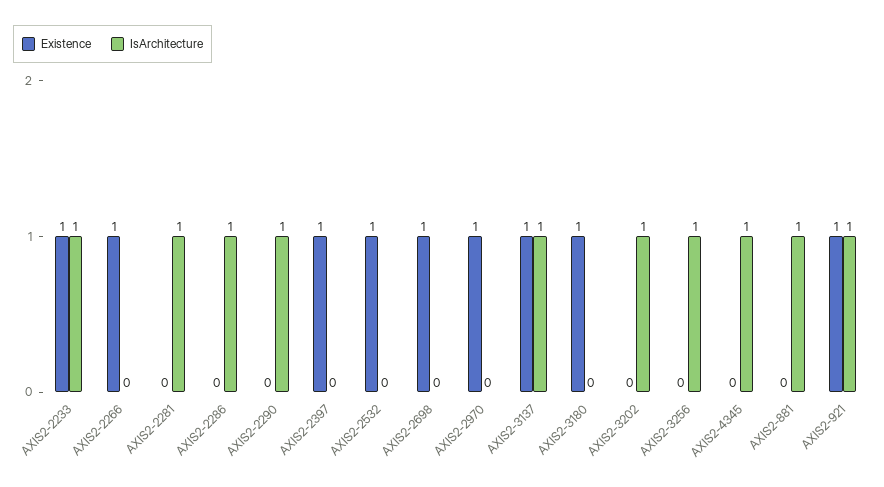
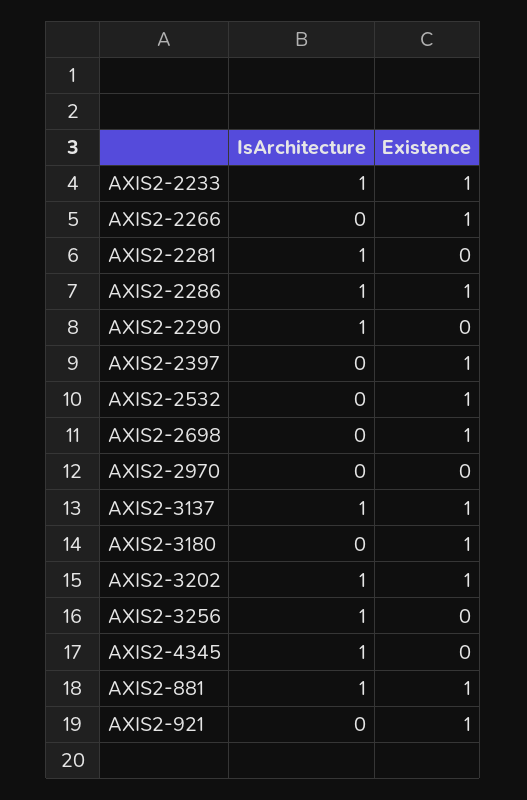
Existence, AXIS2-2286: 0 -> 1
Existence, AXIS2-2970: 1 -> 0
Existence, AXIS2-3202: 0 -> 1
Existence, AXIS2-881: 0 -> 1
IsArchitecture, AXIS2-921: 1 -> 0

